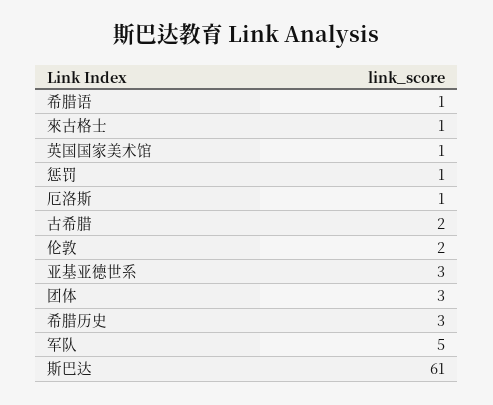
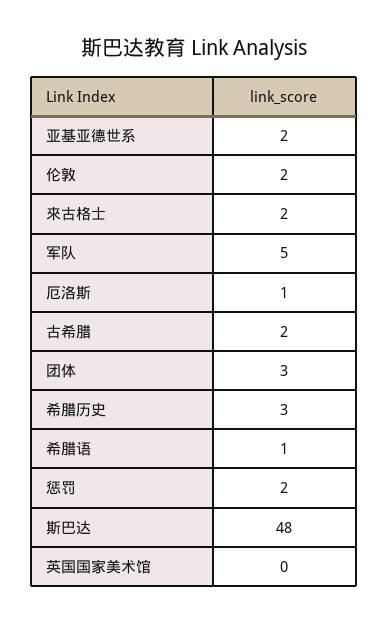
來古格士: 1 -> 2
英国国家美术馆: 1 -> 0
惩罚: 1 -> 2
亚基亚德世系: 3 -> 2
斯巴达: 61 -> 48

